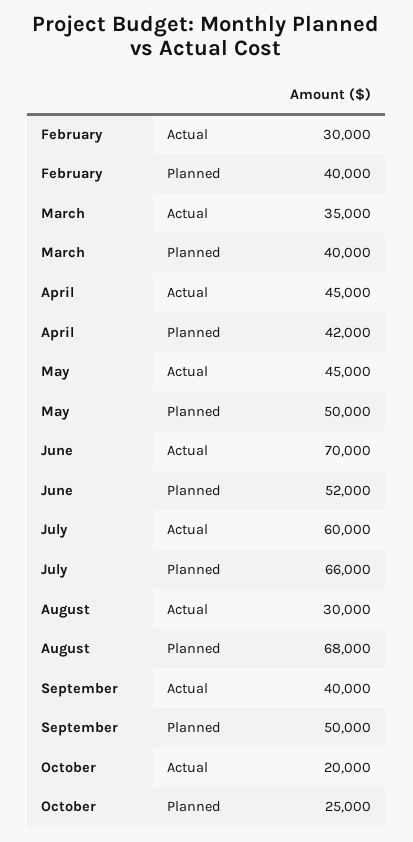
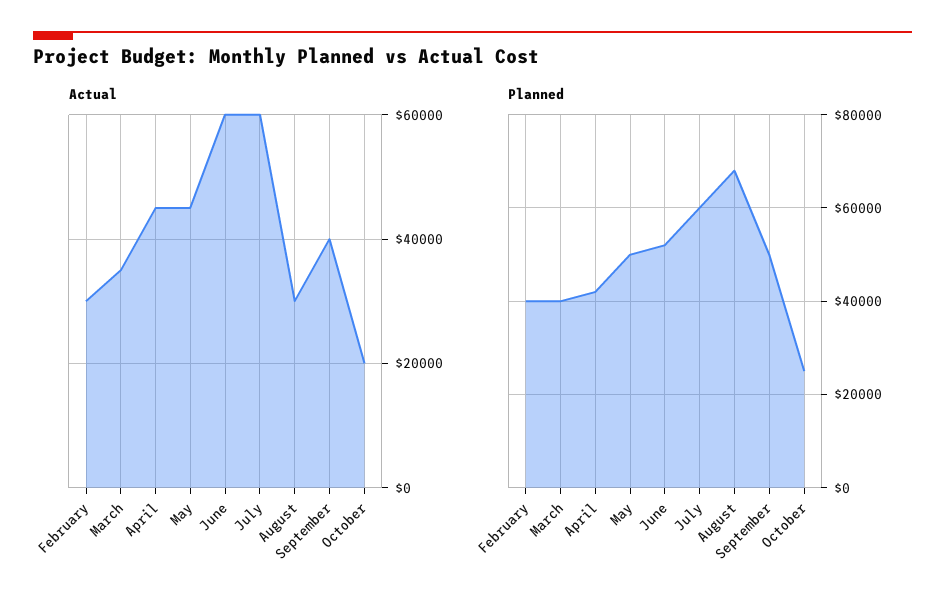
Actual, June: 70000 -> 60000
Planned, July: 66000 -> 60000

